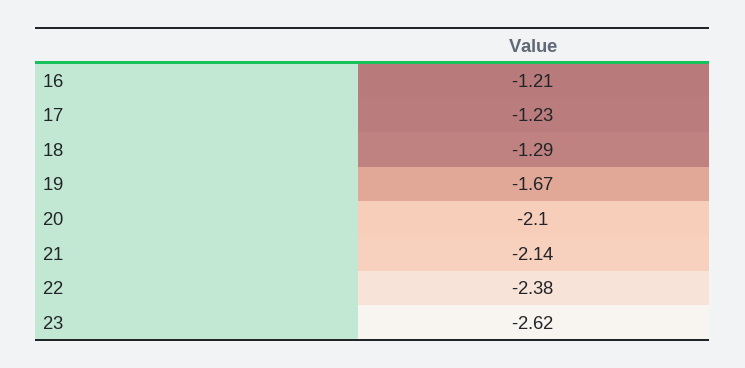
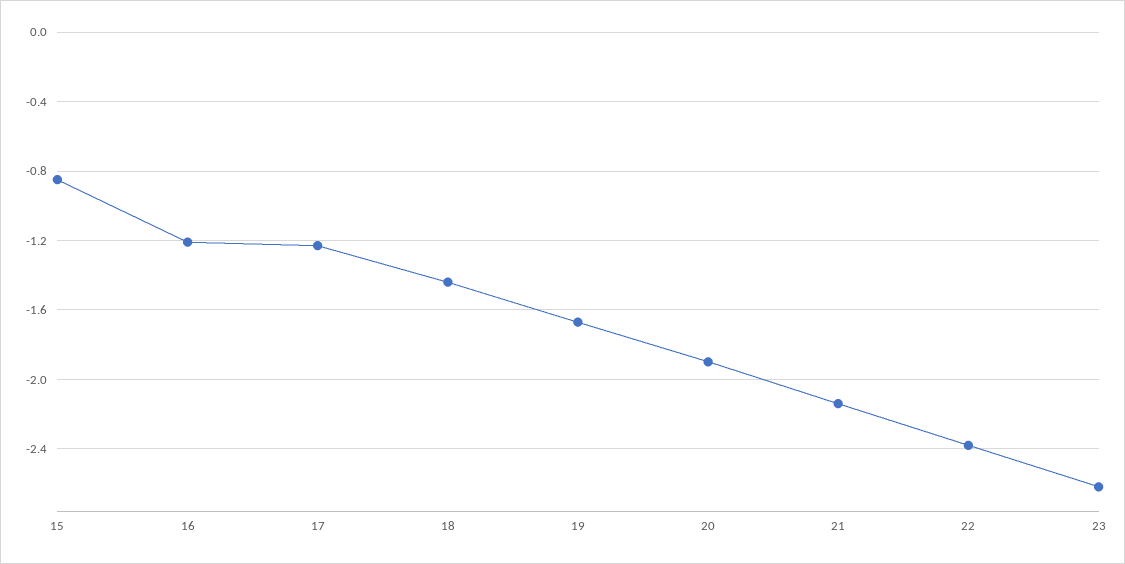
18: -1.29 -> -1.45
20: -2.1 -> -1.9
15: none -> -0.85

